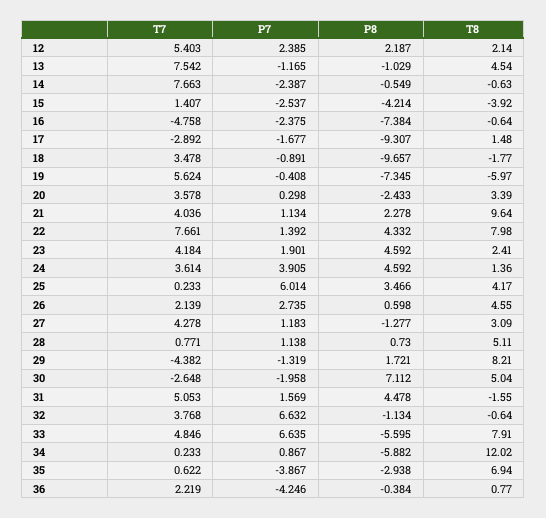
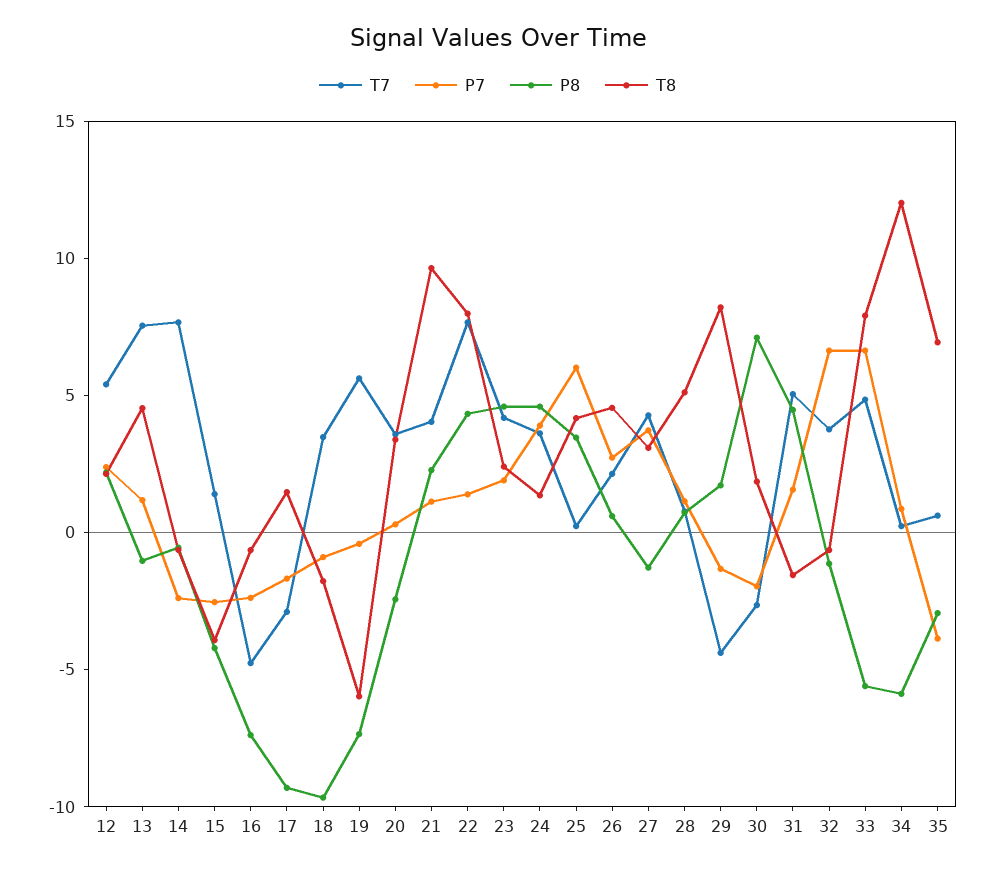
P7, 13: -1.165 -> 1
P7, 27: 1.183 -> 4
T8, 30: 5.04 -> 2
T7, 36: 2.219 -> none
P7, 36: -4.246 -> none
P8, 36: -0.384 -> none
T8, 36: 0.77 -> none

